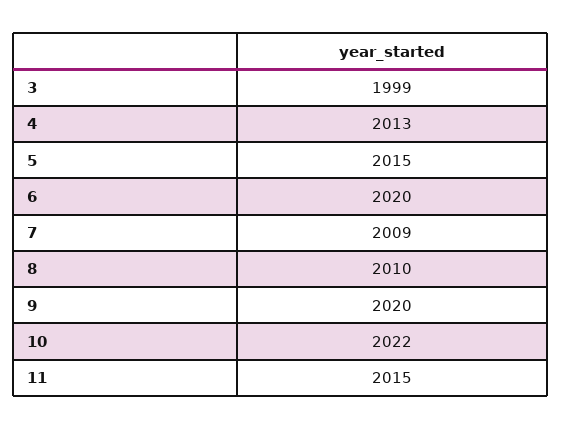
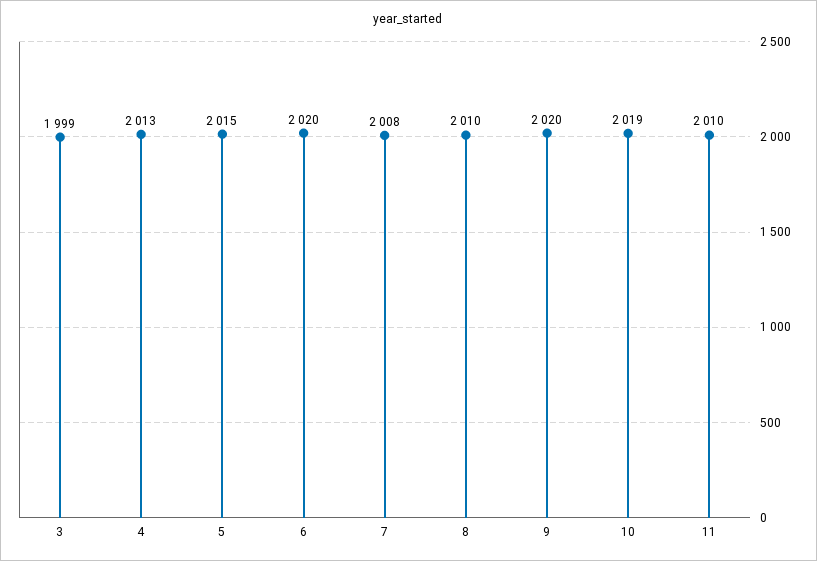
7: 2009 -> 2008
10: 2022 -> 2019
11: 2015 -> 2010

